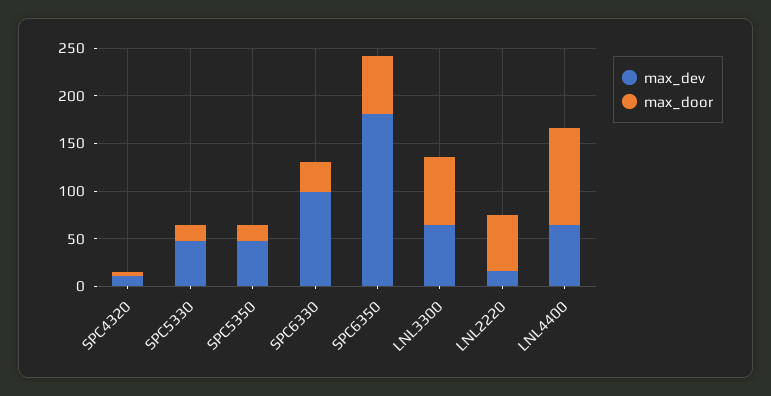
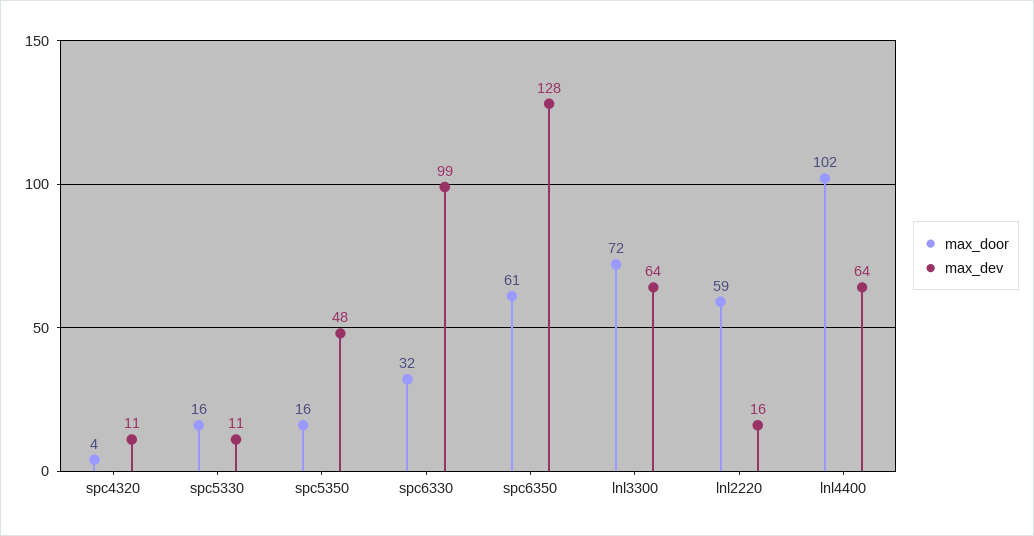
max_dev, SPC5330: 50 -> 11
max_dev, SPC6350: 180 -> 128

